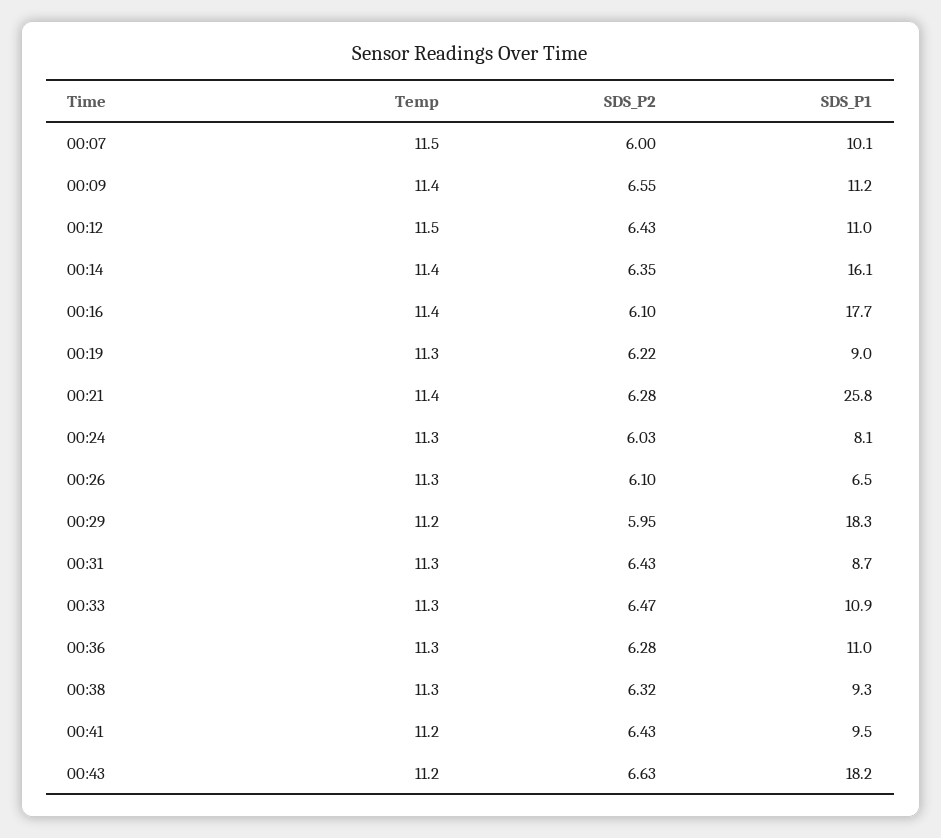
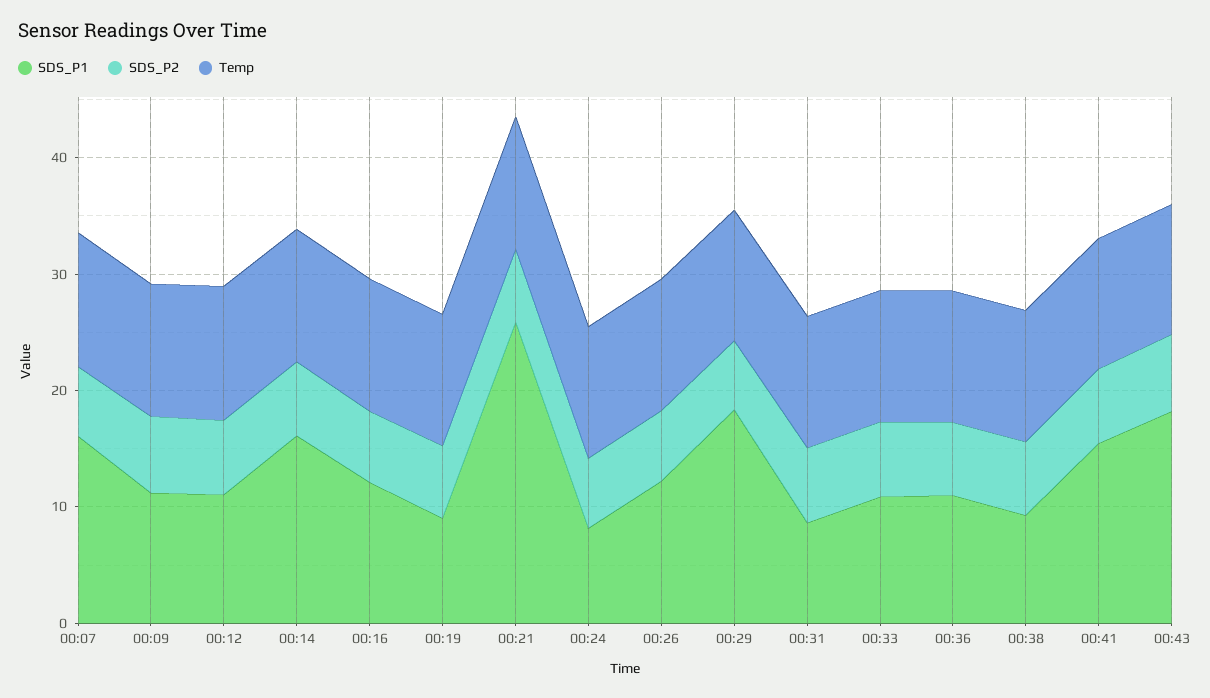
SDS_P1, 00:07: 10.1 -> 16
SDS_P1, 00:16: 17.7 -> 12
SDS_P1, 00:26: 6.5 -> 12
SDS_P1, 00:41: 9.5 -> 16

